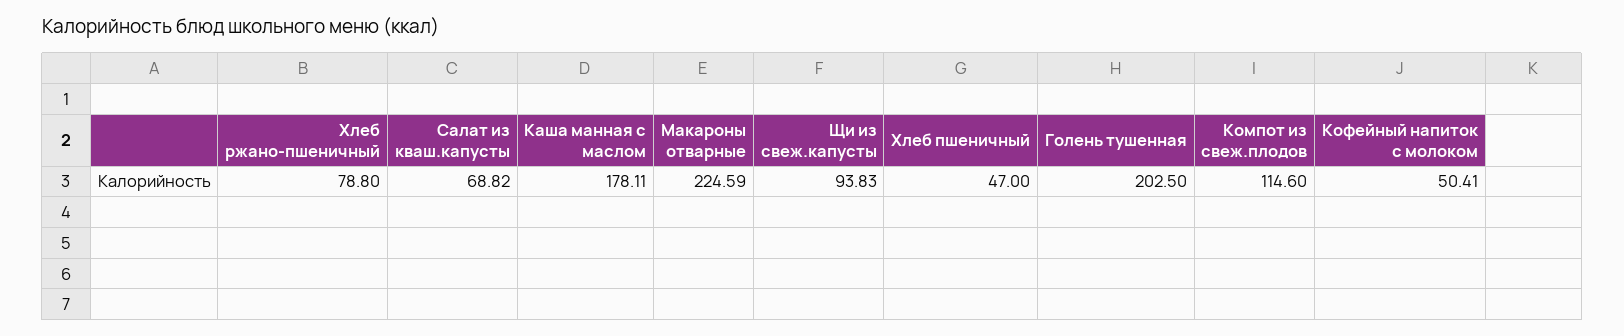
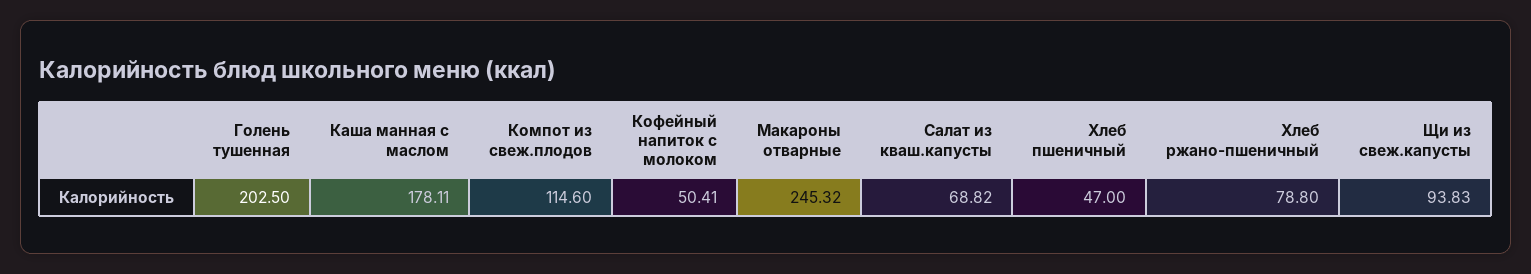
Макароны отварные: 224.59 -> 245.32

